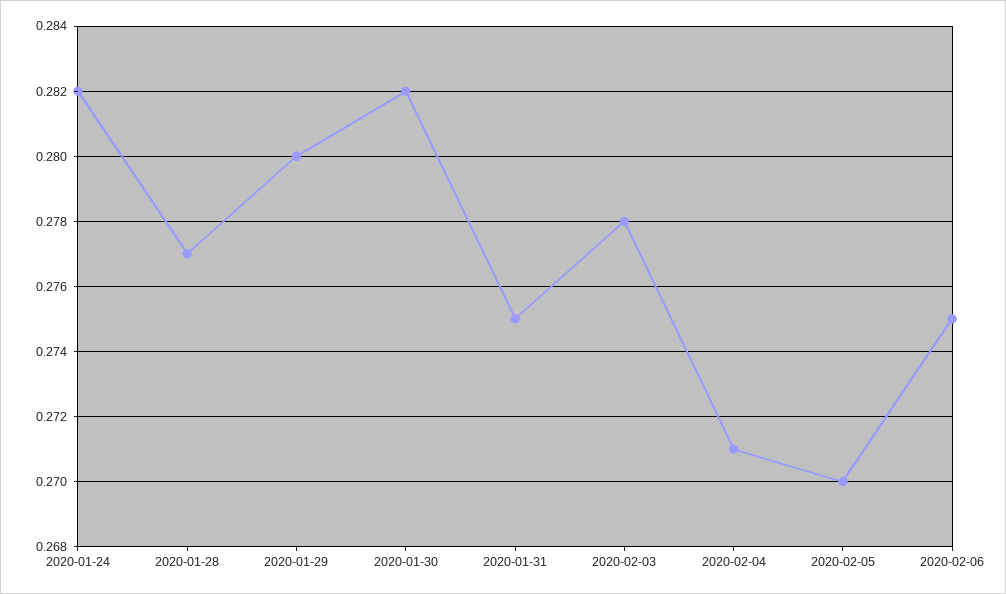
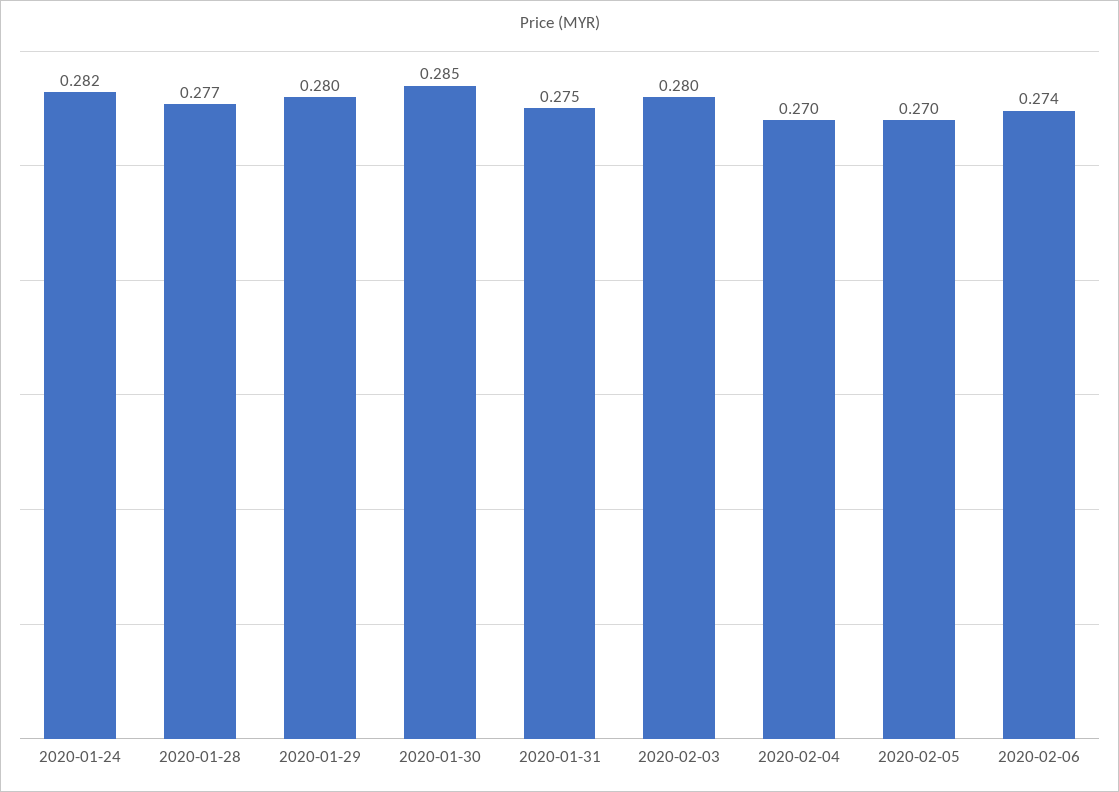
2020-01-30: 0.282 -> 0.285
2020-02-03: 0.278 -> 0.28
2020-02-04: 0.271 -> 0.27
2020-02-06: 0.275 -> 0.274

